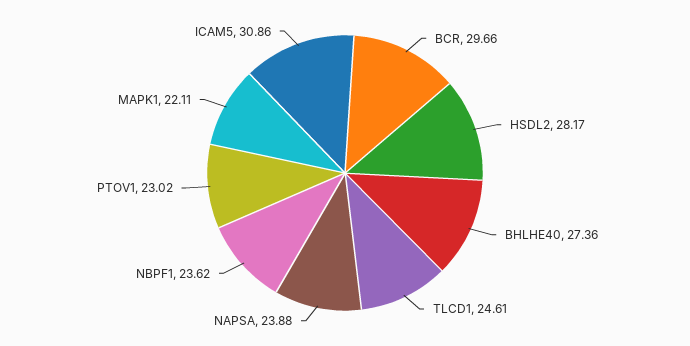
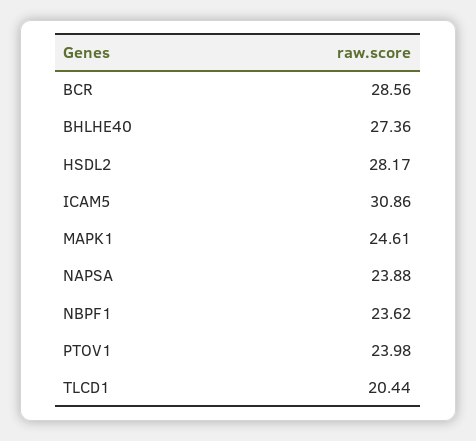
BCR: 29.66 -> 28.56
TLCD1: 24.61 -> 20.44
PTOV1: 23.02 -> 23.98
MAPK1: 22.11 -> 24.61

